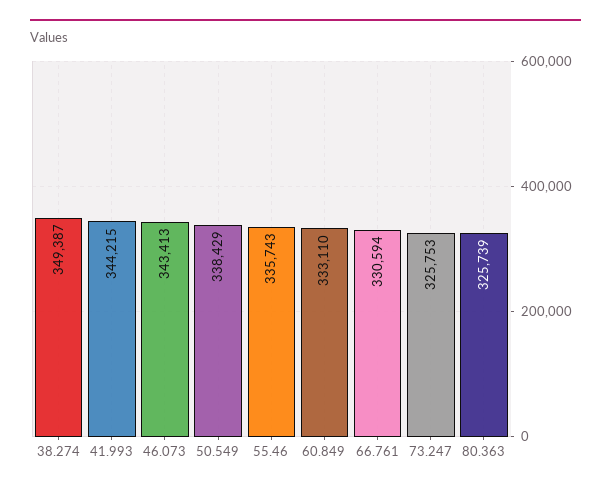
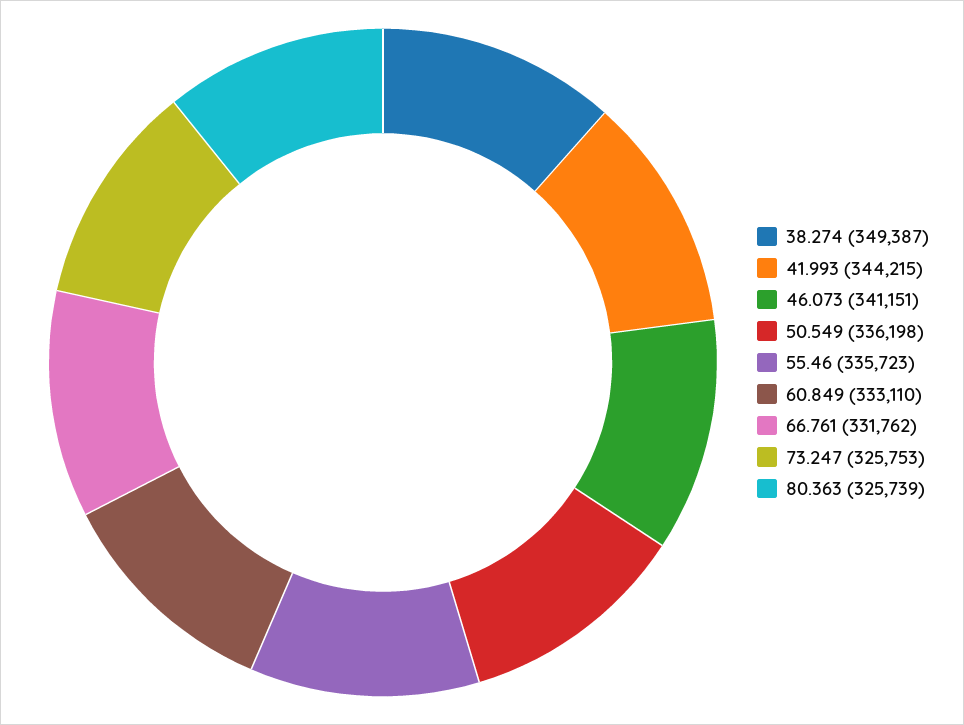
46.073: 343413 -> 341151
50.549: 338429 -> 336198
55.46: 335743 -> 335723
66.761: 330594 -> 331762

